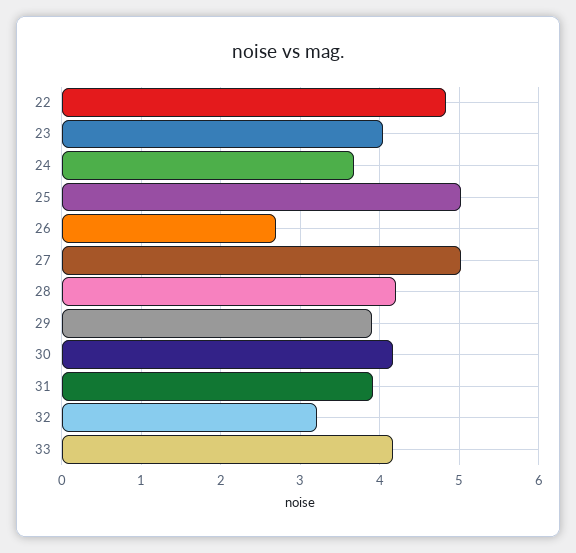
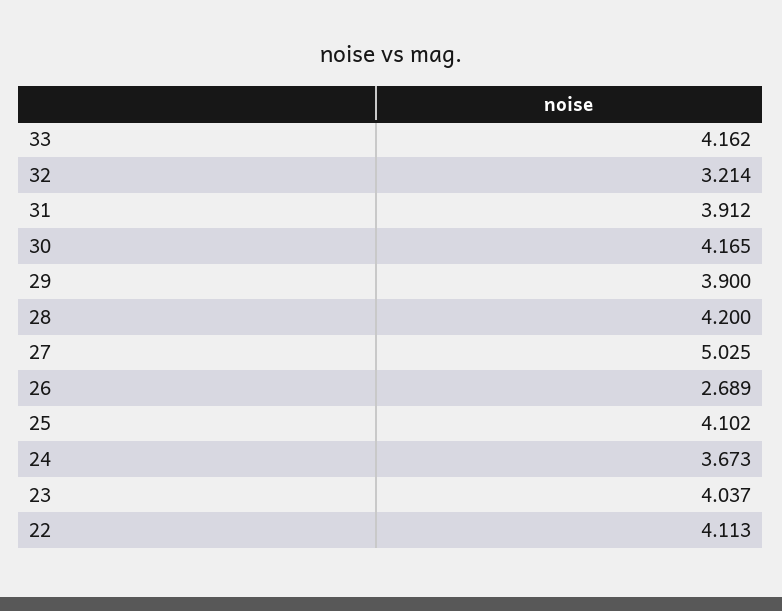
22: 4.8 -> 4.113
25: 5 -> 4.102

